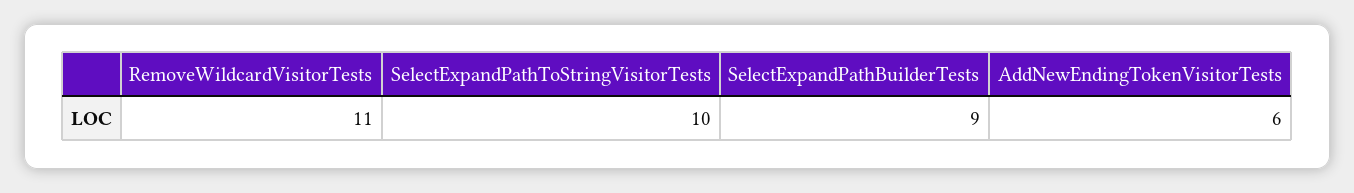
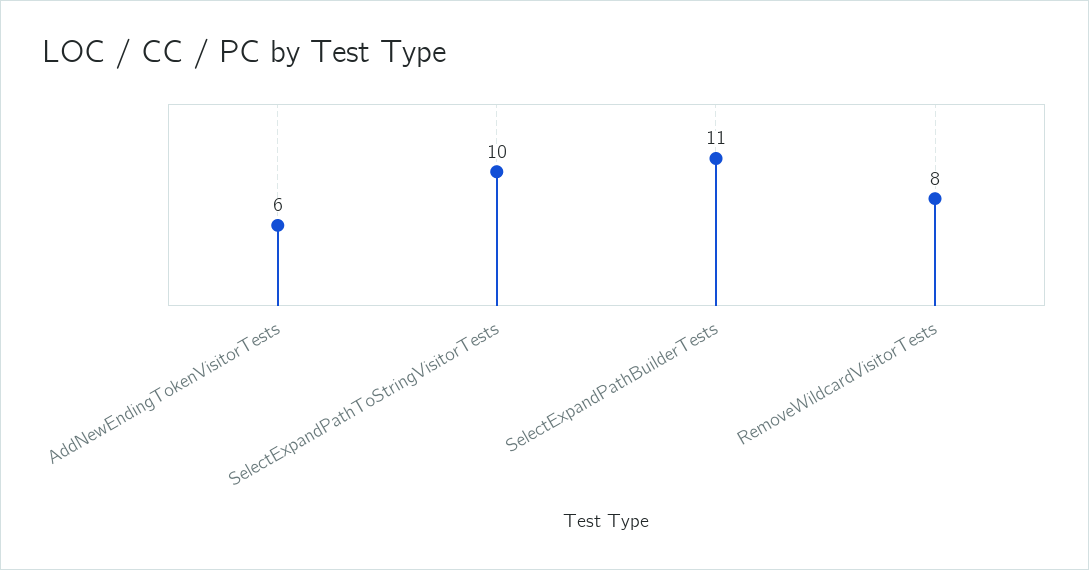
RemoveWildcardVisitorTests: 11 -> 8
SelectExpandPathBuilderTests: 9 -> 11

